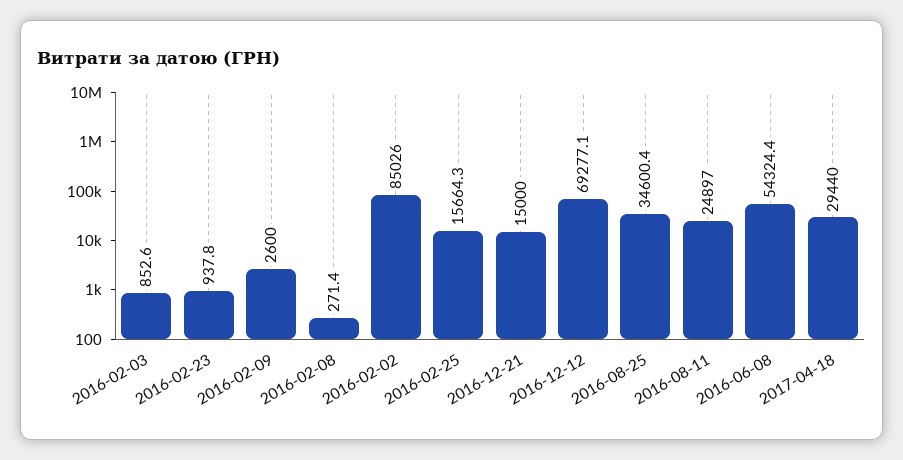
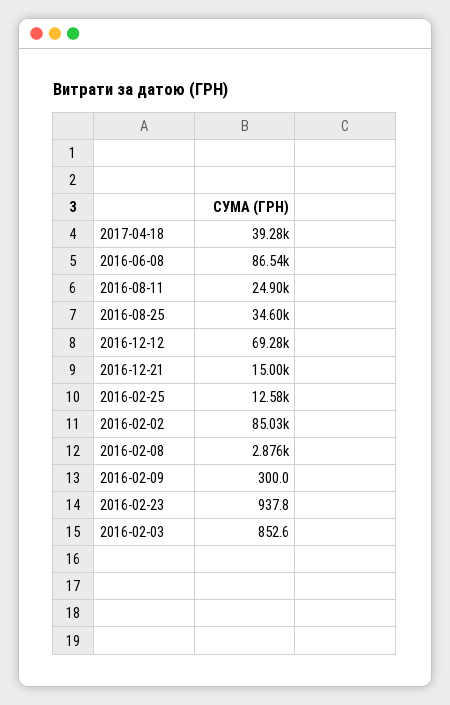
2016-02-09: 2600 -> 300
2016-02-08: 271.4 -> 2876
2016-02-25: 15664.3 -> 12580
2016-06-08: 54324.4 -> 86540
2017-04-18: 29440 -> 39280

